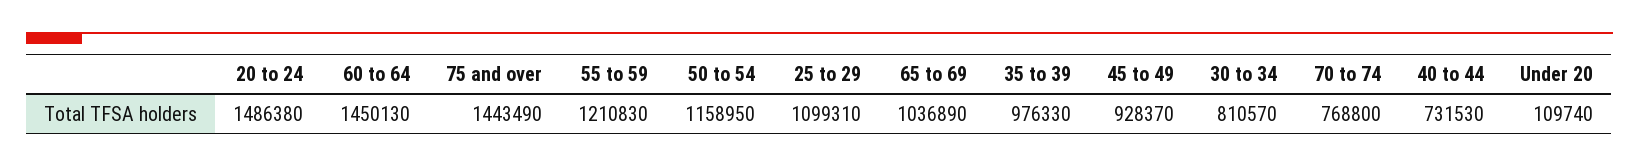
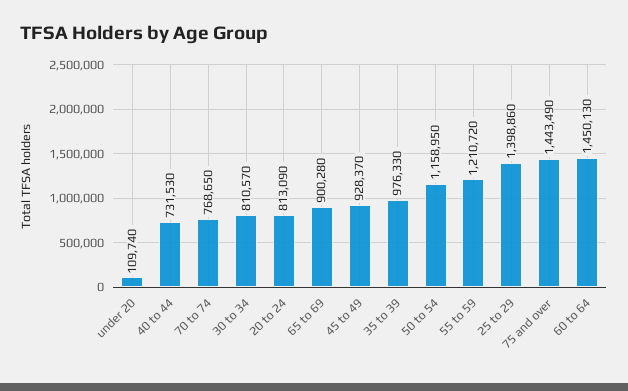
20 to 24: 1486380 -> 813090
55 to 59: 1210830 -> 1210720
25 to 29: 1099310 -> 1398860
65 to 69: 1036890 -> 900280
70 to 74: 768800 -> 768650

